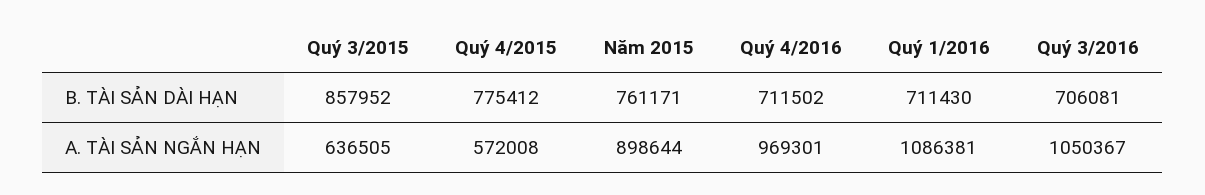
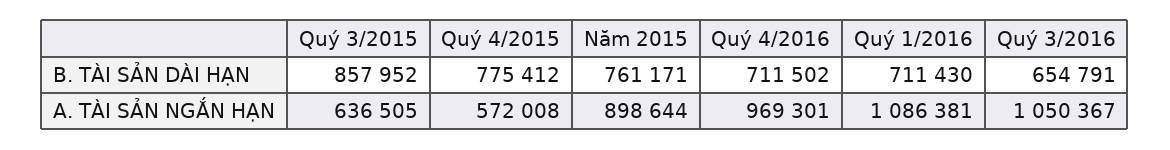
Quý 3/2016, B. TÀI SẢN DÀI HẠN: 706081 -> 654791

